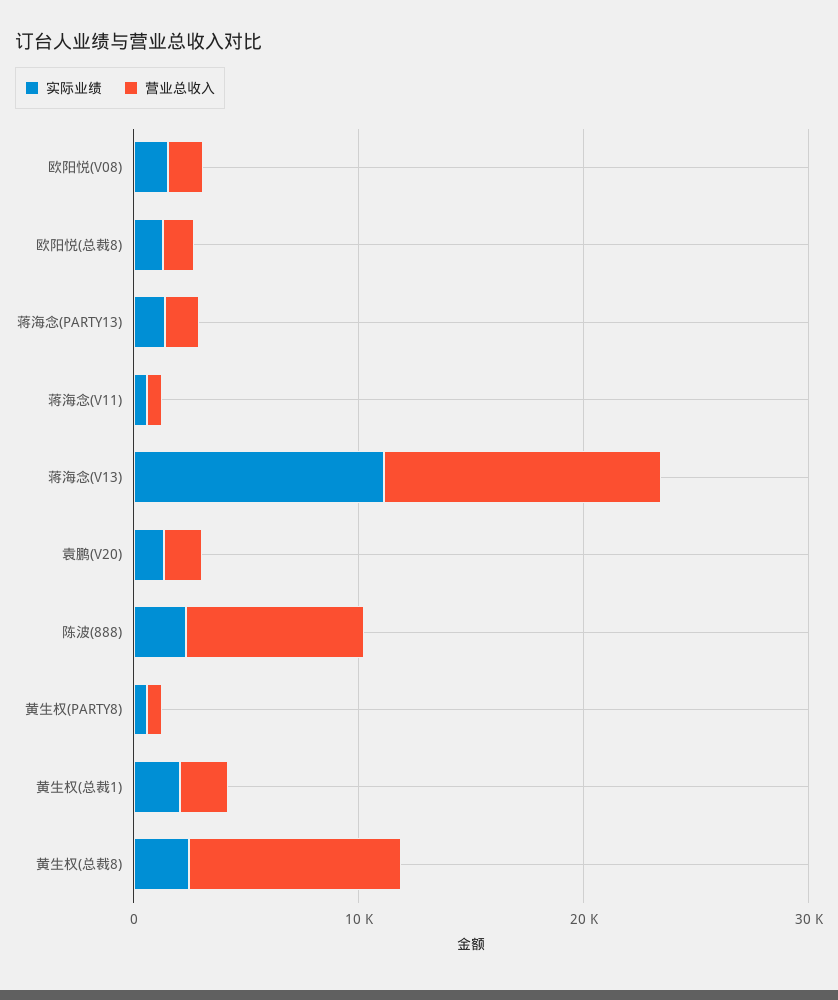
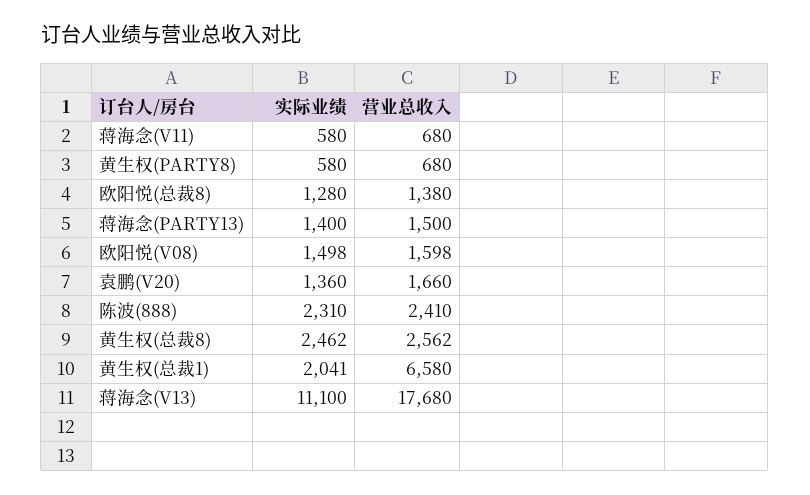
营业总收入, 蒋海念(V13): 12000 -> 17680
营业总收入, 陈波(888): 8000 -> 2410
营业总收入, 黄生权(总裁1): 2000 -> 6580
营业总收入, 黄生权(总裁8): 10000 -> 2562

